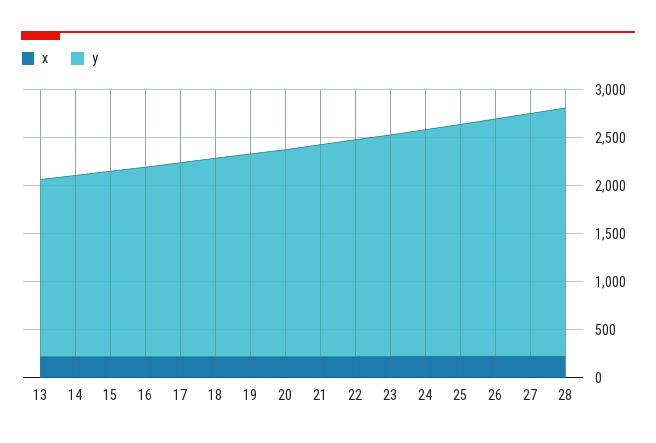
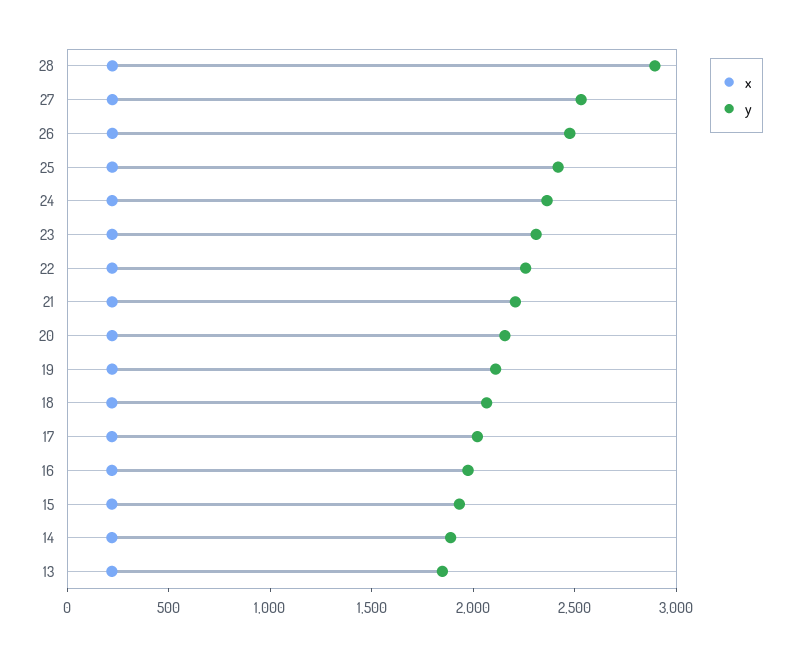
y, 28: 2600 -> 2900

